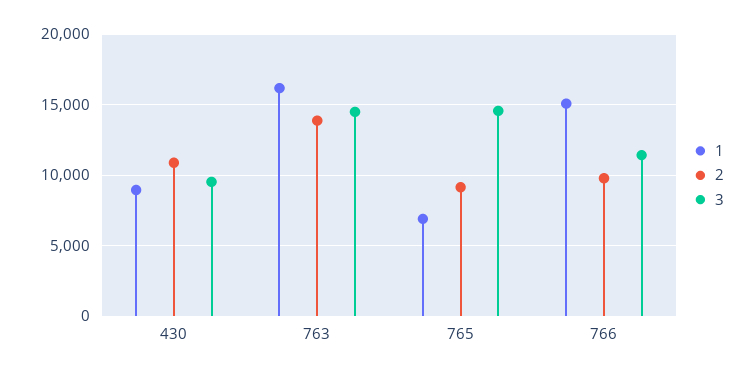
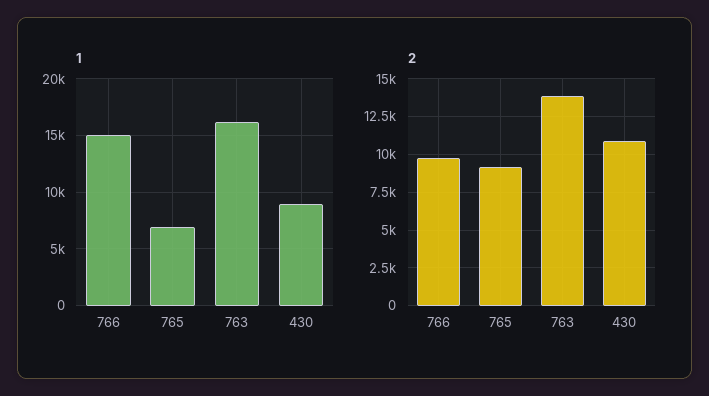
3, 430: 9500 -> none
3, 763: 14500 -> none
3, 765: 14500 -> none
3, 766: 11500 -> none

